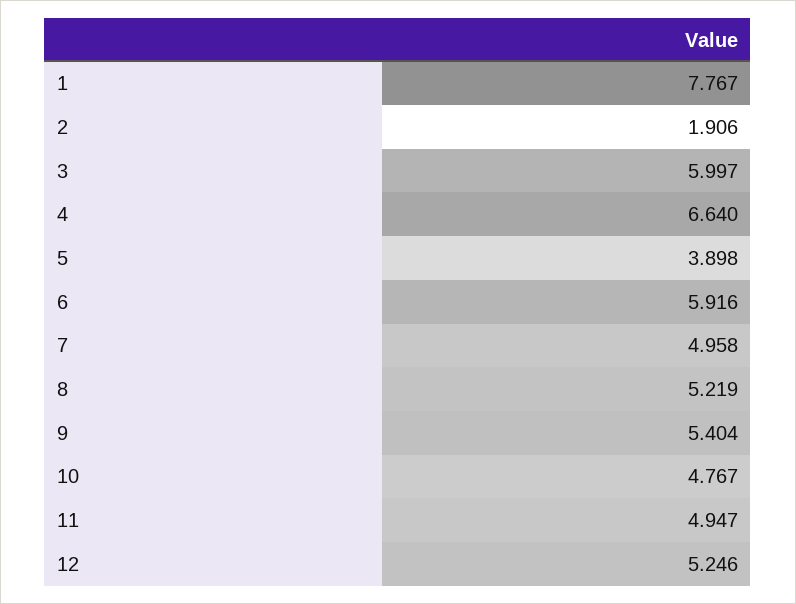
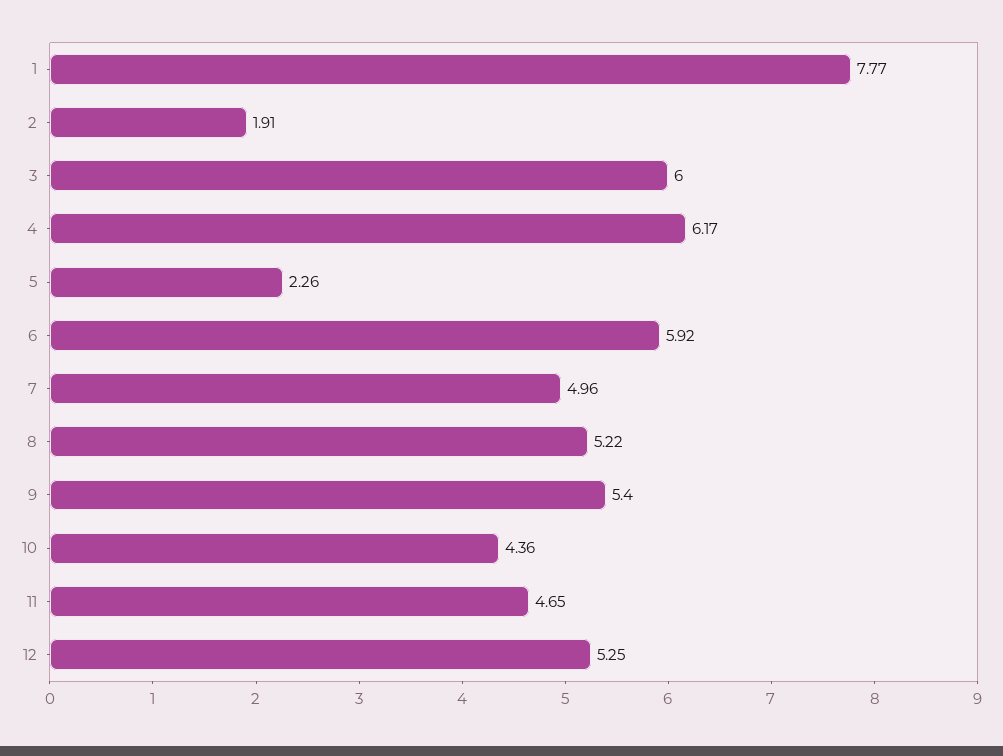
4: 6.64 -> 6.17
5: 3.898 -> 2.26
10: 4.767 -> 4.36
11: 4.947 -> 4.65

